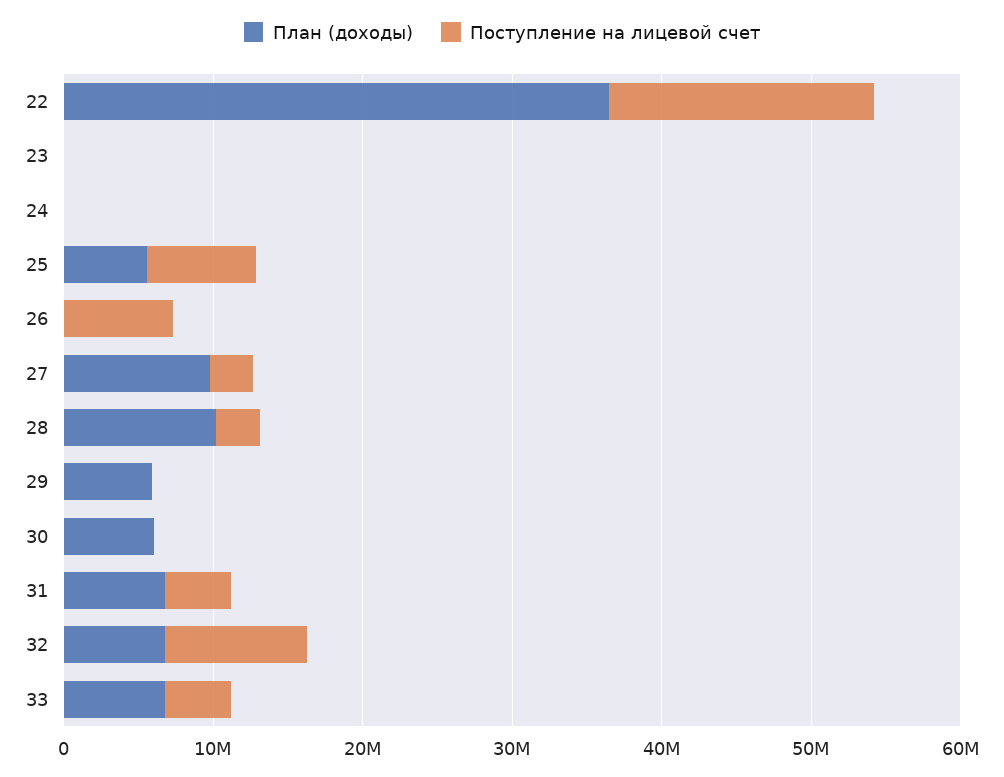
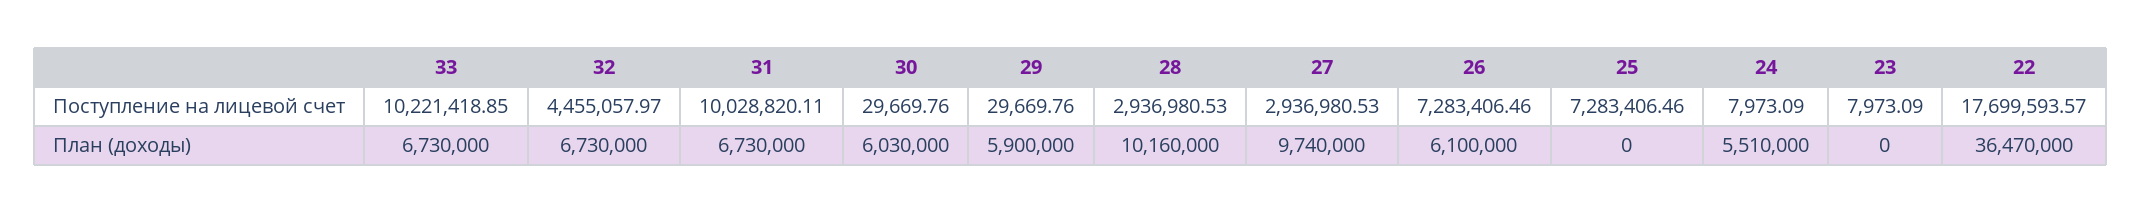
План (доходы), 24: 0 -> 5510000
План (доходы), 25: 6000000 -> 0
План (доходы), 26: 0 -> 6100000
Поступление на лицевой счет, 31: 4000000 -> 10028820.11
Поступление на лицевой счет, 32: 10000000 -> 4455057.97
Поступление на лицевой счет, 33: 4000000 -> 10221418.85

